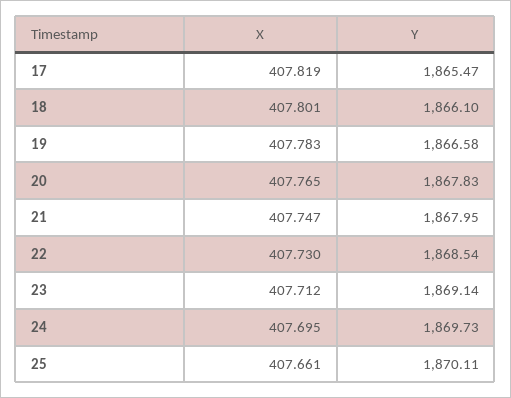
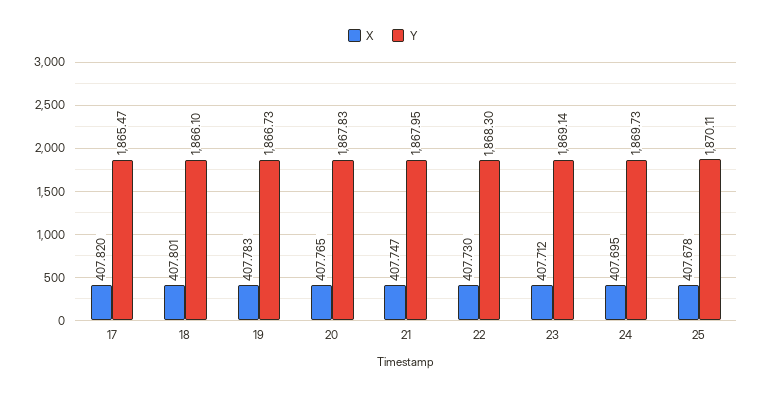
X, 17: 407.819 -> 407.82
Y, 19: 1866.58 -> 1866.73
Y, 22: 1868.54 -> 1868.3
X, 25: 407.661 -> 407.678

